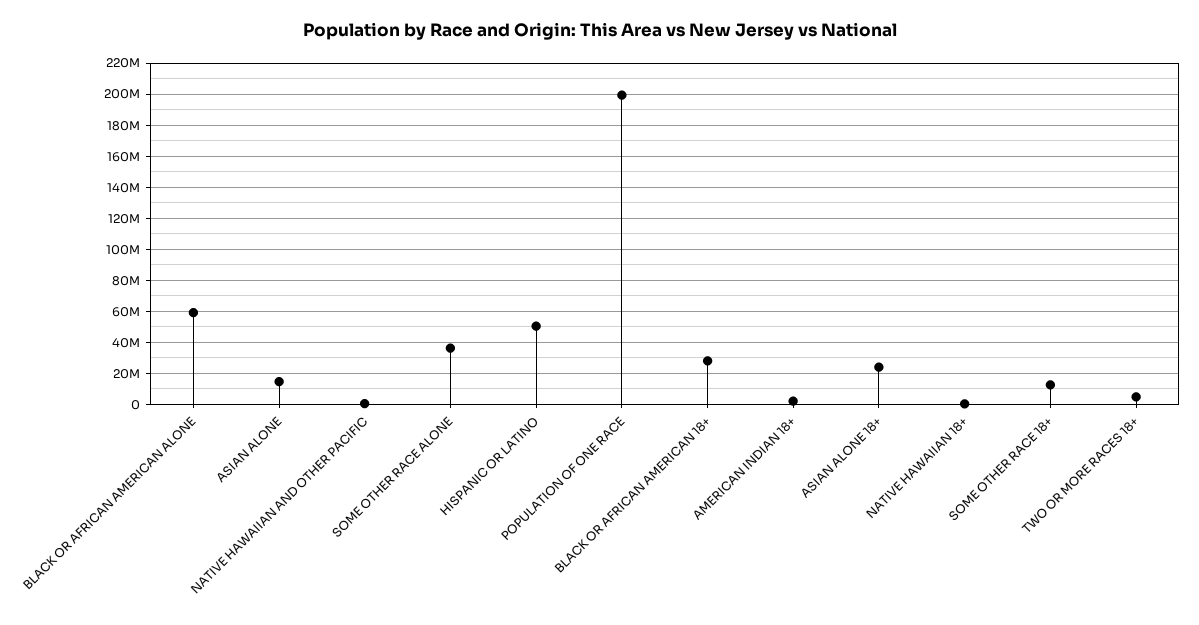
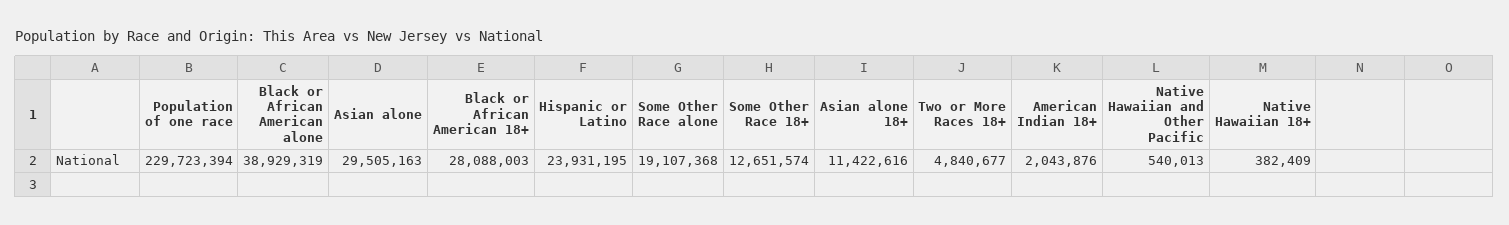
BLACK OR AFRICAN AMERICAN ALONE: 60000000 -> 38929319
ASIAN ALONE: 15000000 -> 29505163
SOME OTHER RACE ALONE: 35000000 -> 19107368
HISPANIC OR LATINO: 50000000 -> 23931195
POPULATION OF ONE RACE: 200000000 -> 229723394
ASIAN ALONE 18+: 25000000 -> 11422616

